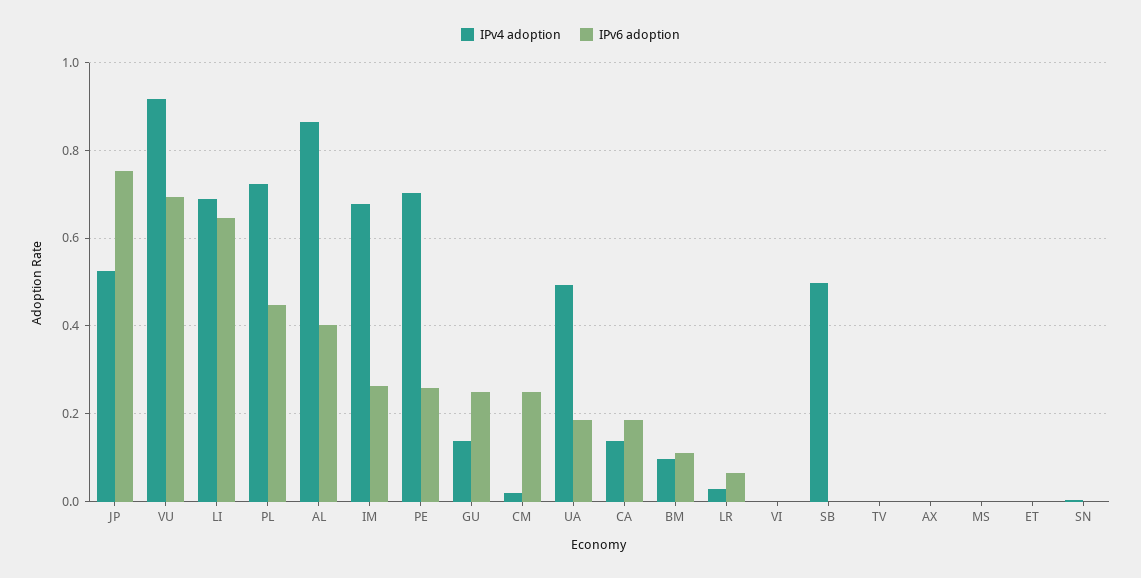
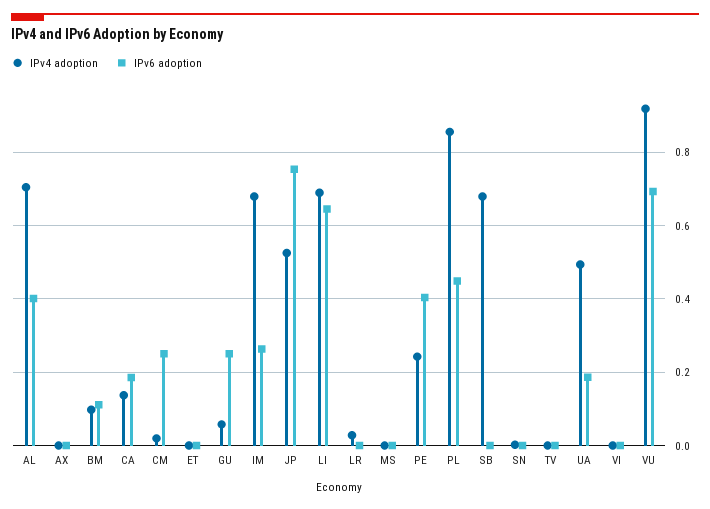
IPv4 adoption, PL: 0.72 -> 0.86
IPv4 adoption, AL: 0.86 -> 0.7
IPv4 adoption, PE: 0.7 -> 0.24
IPv6 adoption, PE: 0.26 -> 0.4
IPv4 adoption, GU: 0.14 -> 0.06
IPv6 adoption, LR: 0.06 -> 0
IPv4 adoption, SB: 0.5 -> 0.68

